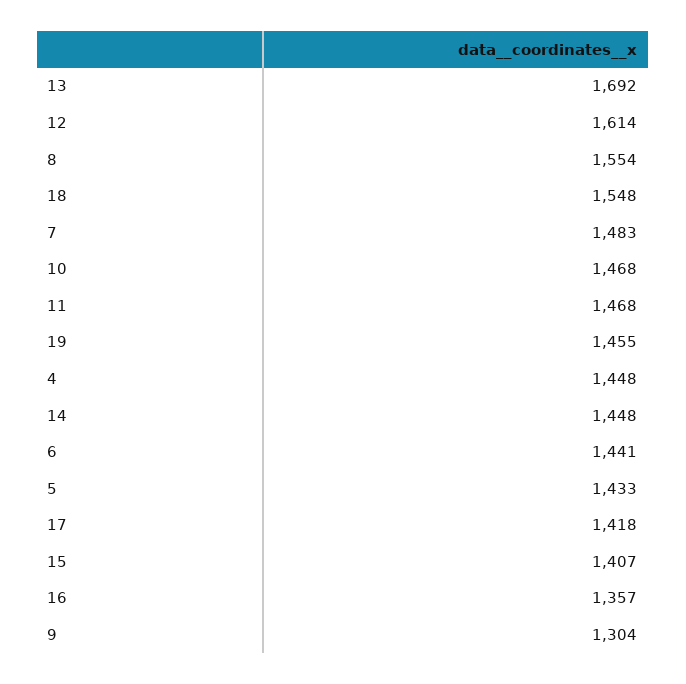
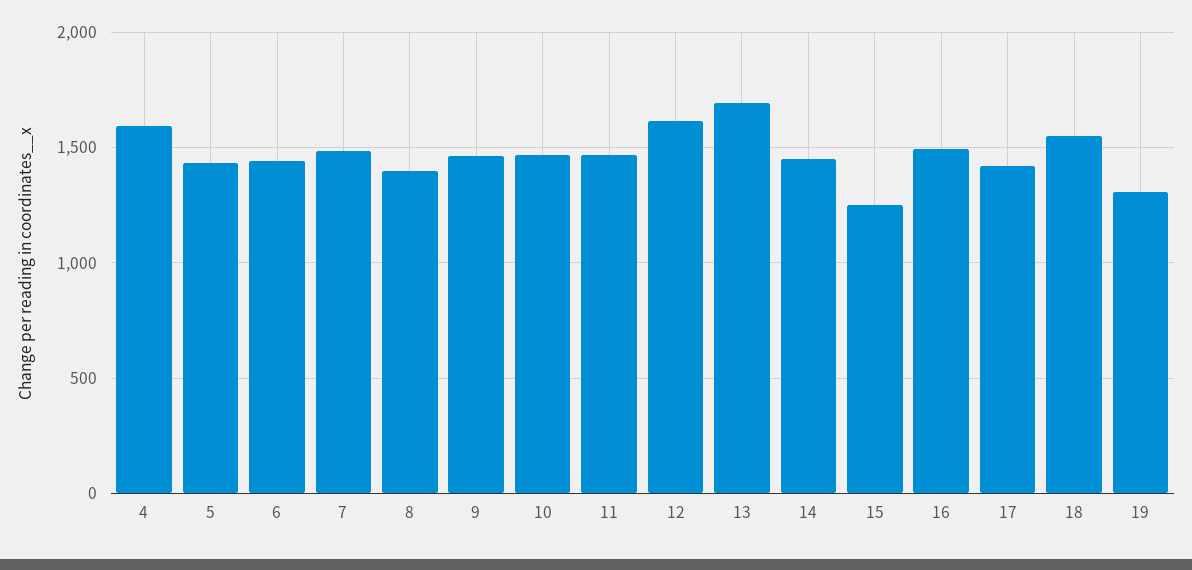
8: 1554 -> 1400
19: 1455 -> 1300
4: 1448 -> 1600
15: 1407 -> 1250
16: 1357 -> 1500
9: 1304 -> 1450

